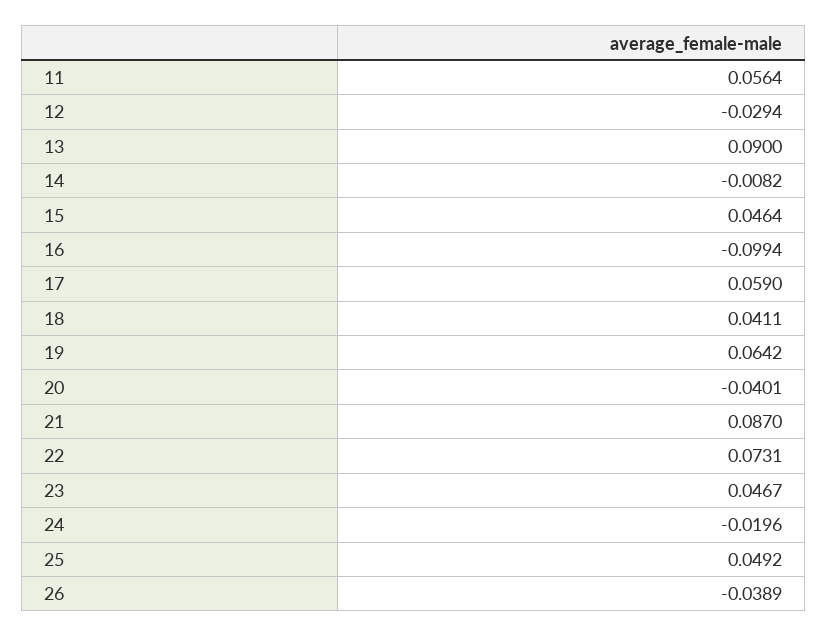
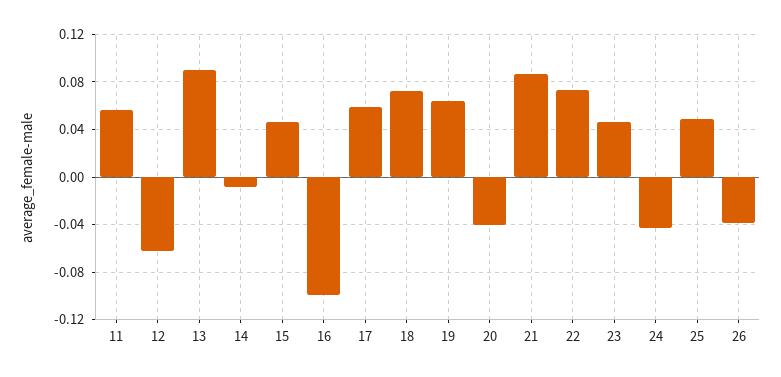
12: -0.0294 -> -0.06
18: 0.0411 -> 0.07
24: -0.0196 -> -0.04

